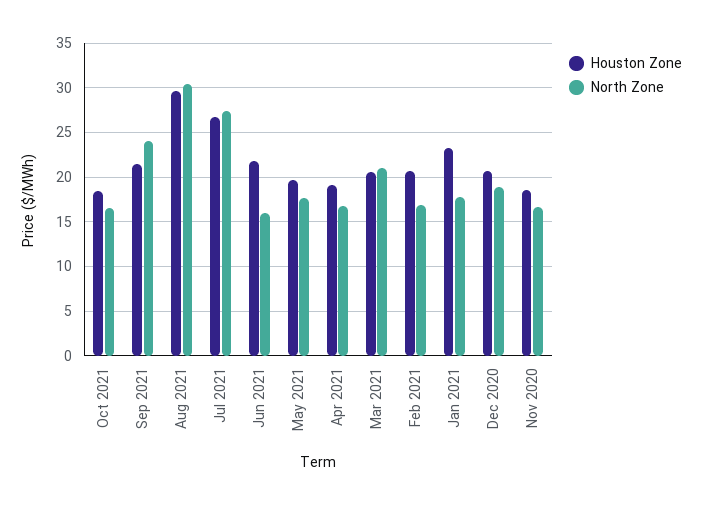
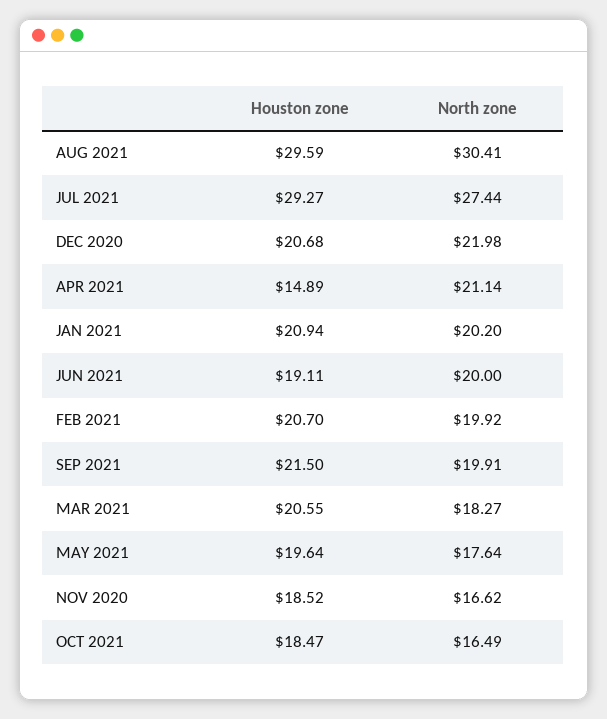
North Zone, Sep 2021: 24 -> 19.91
Houston Zone, Jul 2021: 27 -> 29.27
Houston Zone, Jun 2021: 22 -> 19.11
North Zone, Jun 2021: 16 -> 20
Houston Zone, Apr 2021: 19 -> 14.89
North Zone, Apr 2021: 17 -> 21.14
North Zone, Mar 2021: 21 -> 18.27
North Zone, Feb 2021: 17 -> 19.92
Houston Zone, Jan 2021: 23 -> 20.94
North Zone, Jan 2021: 18 -> 20.2
North Zone, Dec 2020: 19 -> 21.98

